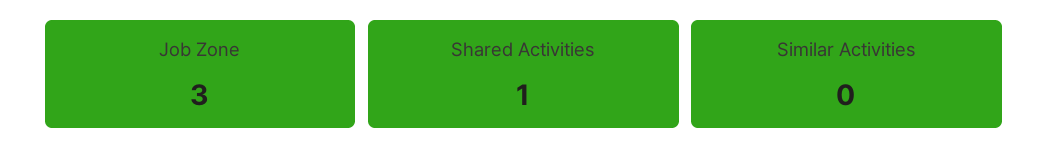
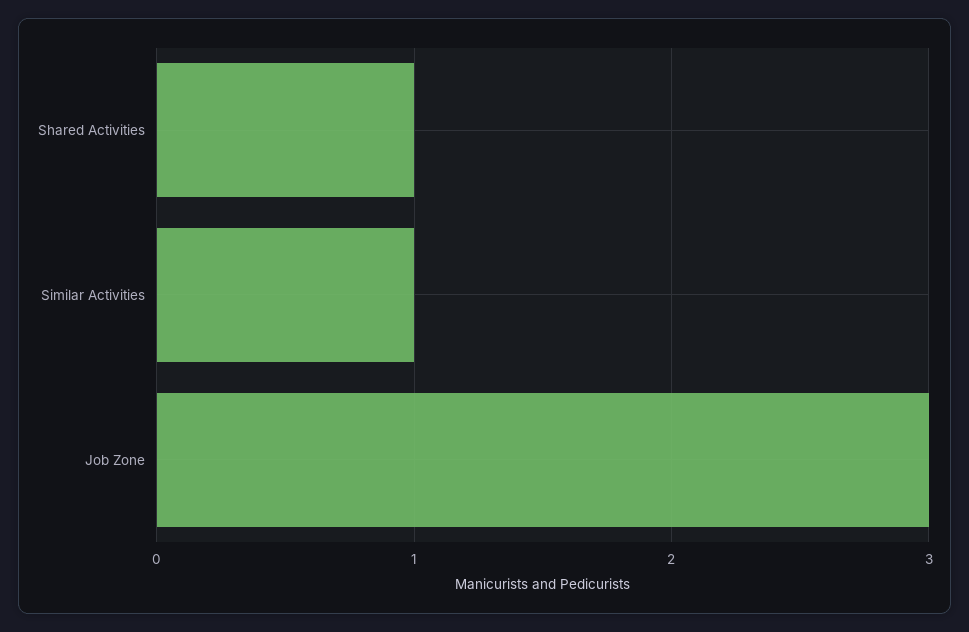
Similar Activities: 0 -> 1

